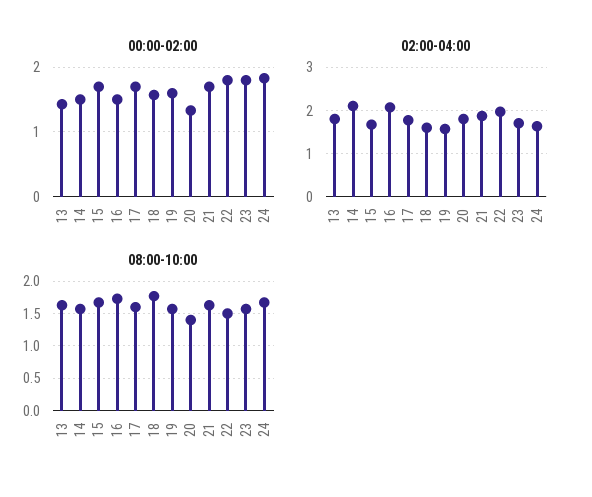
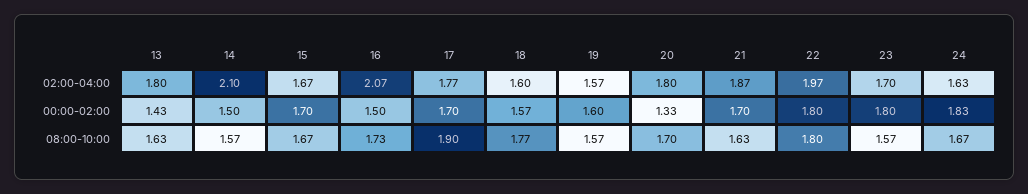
08:00-10:00, 17: 1.6 -> 1.9
08:00-10:00, 20: 1.4 -> 1.7
08:00-10:00, 22: 1.5 -> 1.8

